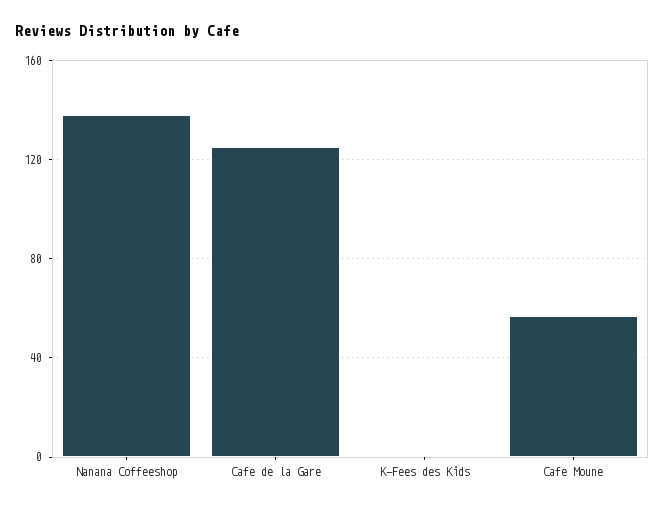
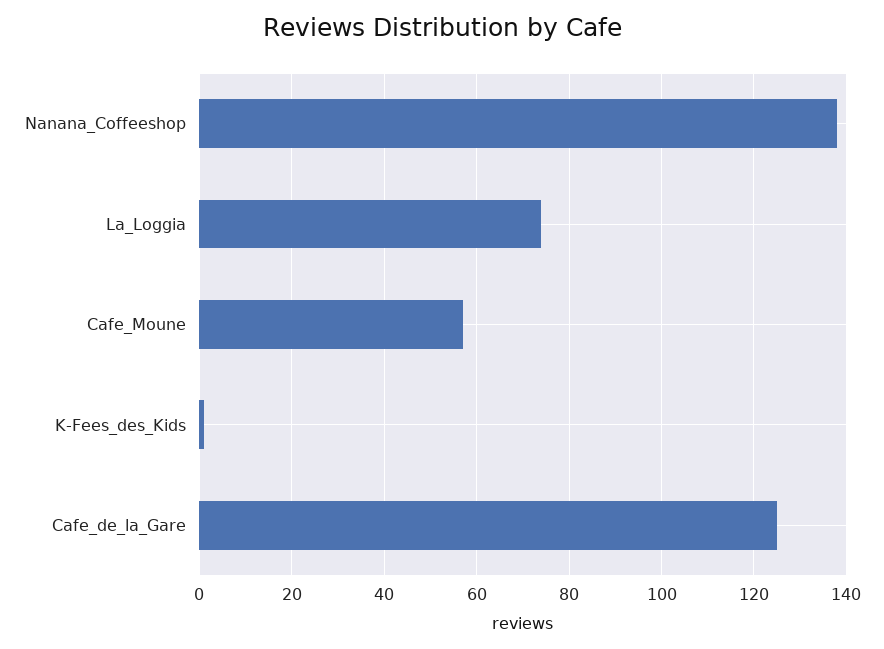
La_Loggia: none -> 75

